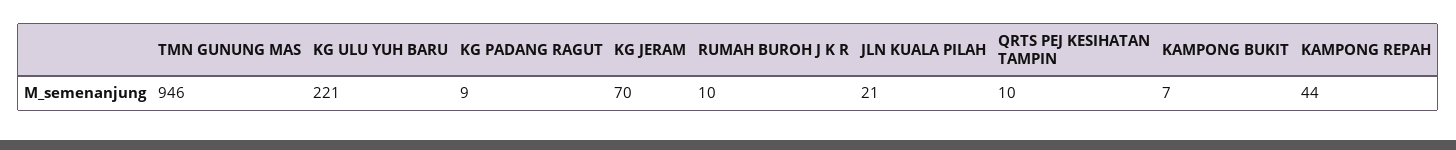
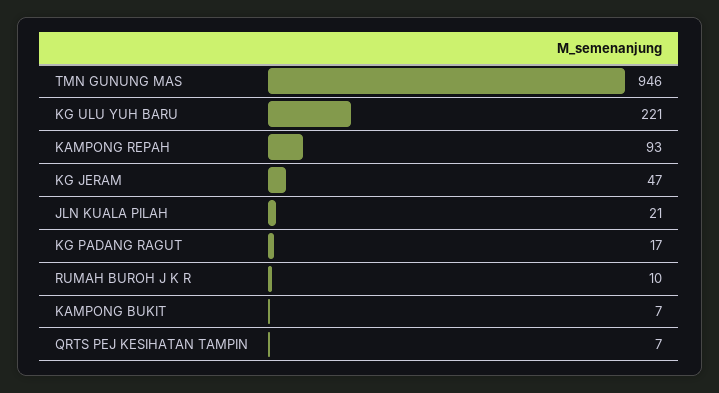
KG PADANG RAGUT: 9 -> 17
KG JERAM: 70 -> 47
QRTS PEJ KESIHATAN TAMPIN: 10 -> 7
KAMPONG REPAH: 44 -> 93

